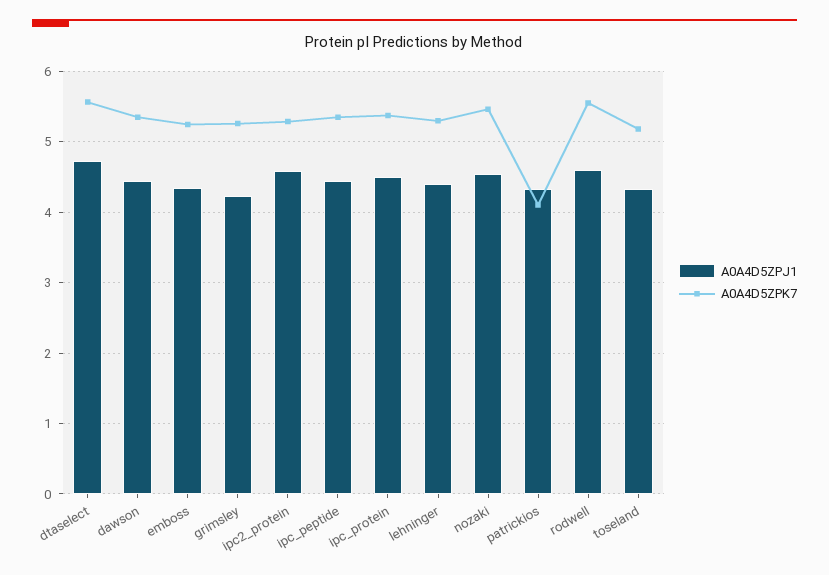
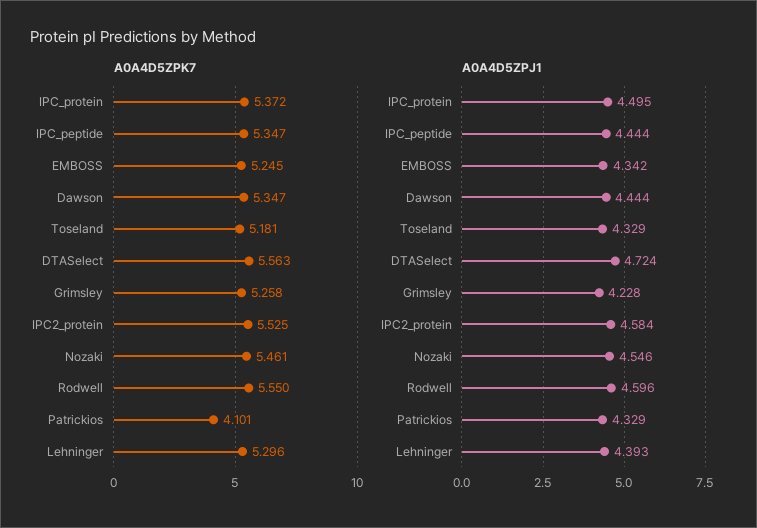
A0A4D5ZPK7, ipc2_protein: 5.3 -> 5.525

